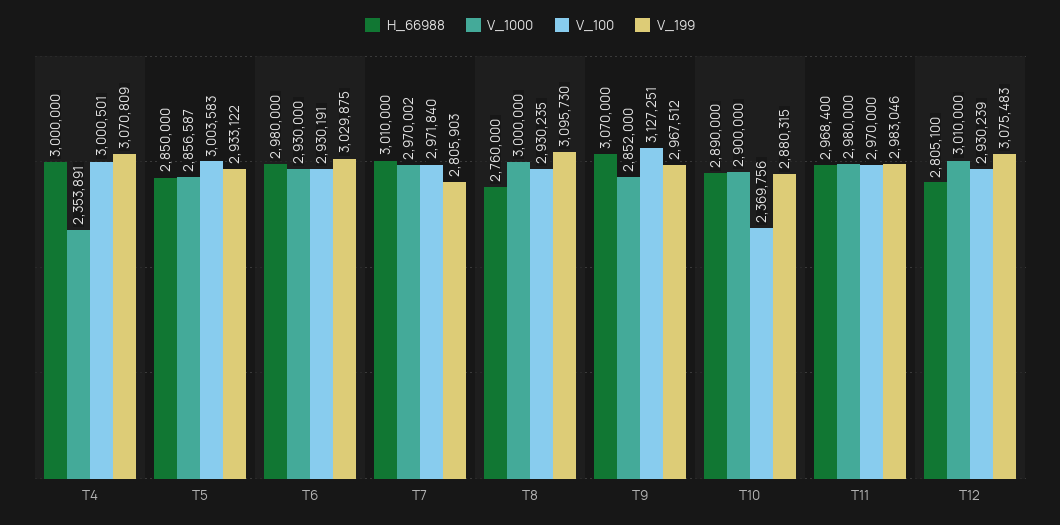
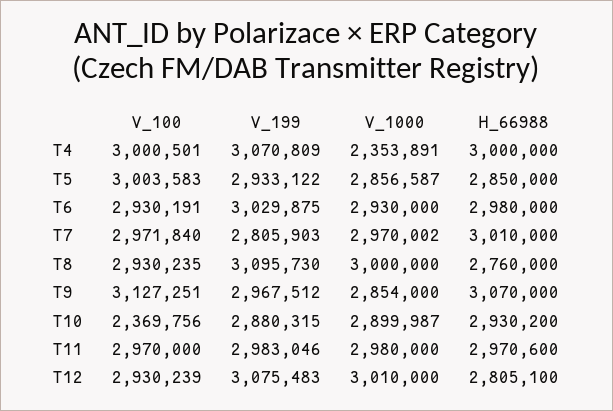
V_1000, T9: 2852000 -> 2854000
H_66988, T10: 2890000 -> 2930200
V_1000, T10: 2900000 -> 2899987
H_66988, T11: 2968400 -> 2970600

